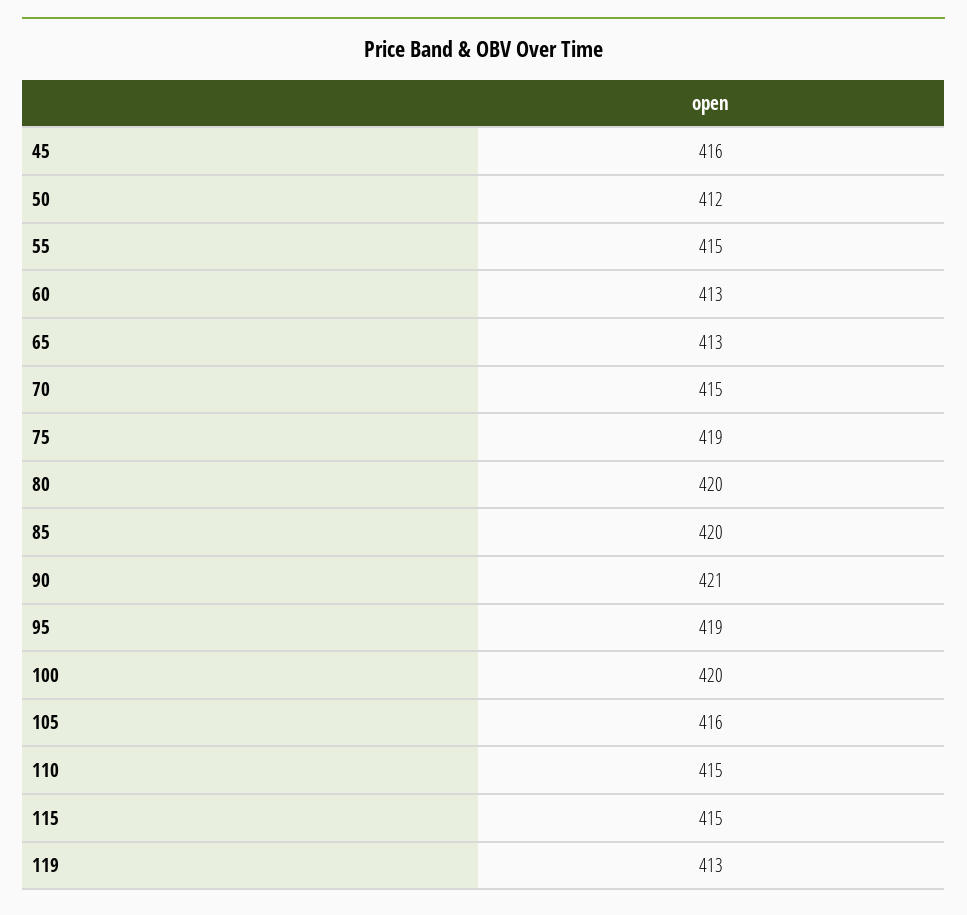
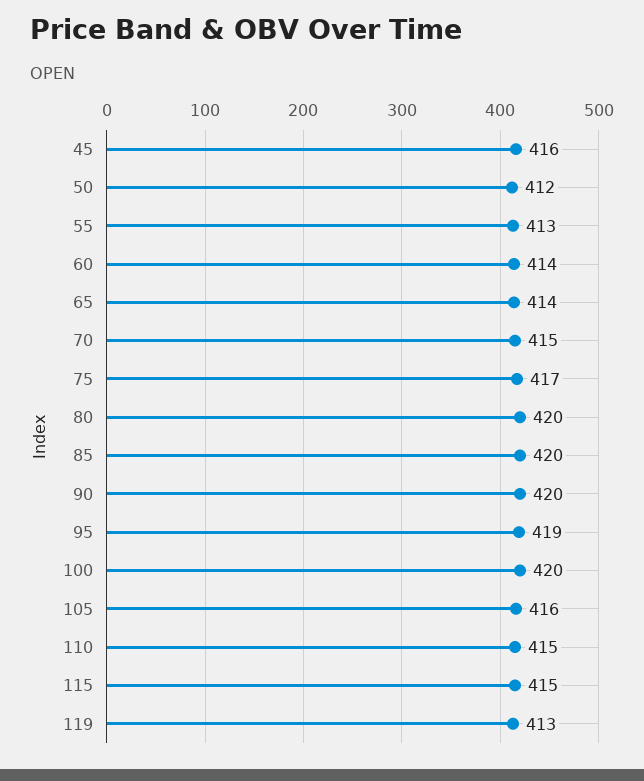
55: 415 -> 413
60: 413 -> 414
65: 413 -> 414
75: 419 -> 417
90: 421 -> 420

